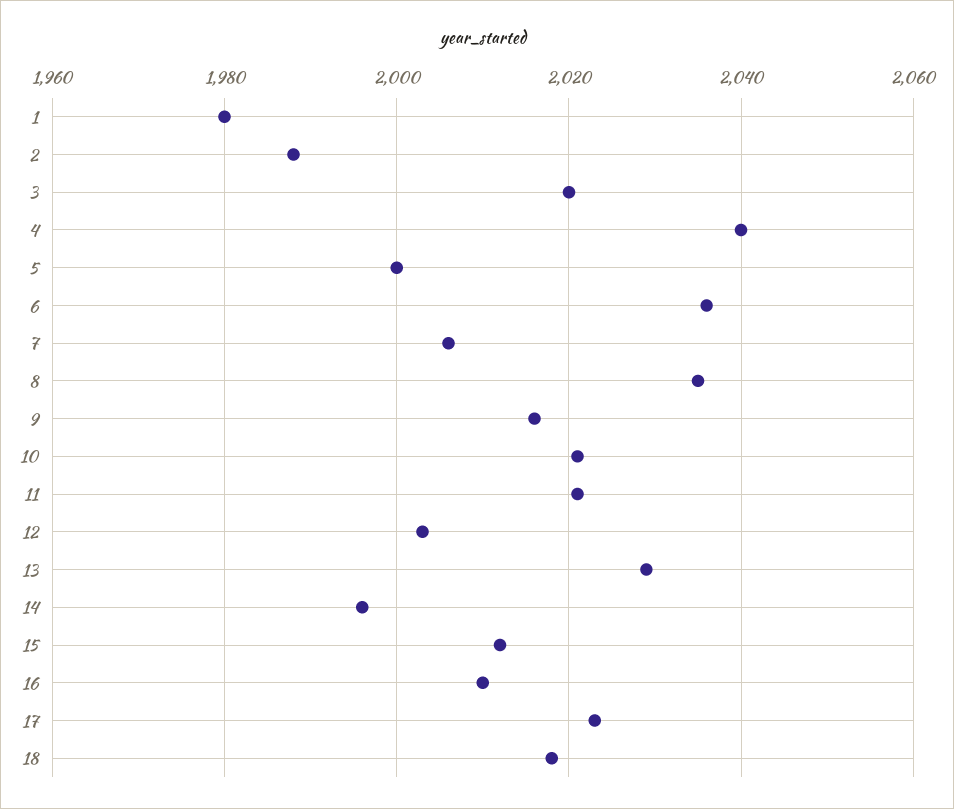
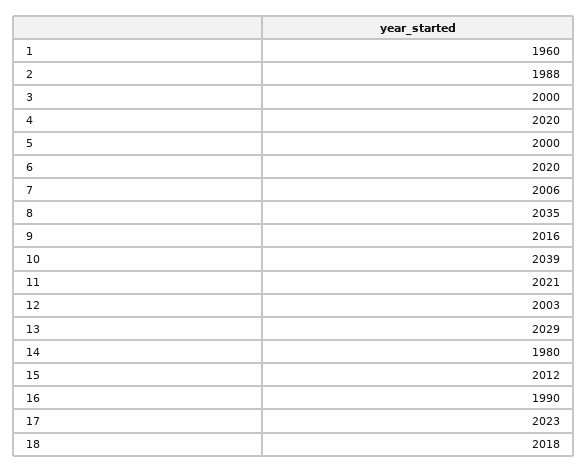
1: 1980 -> 1960
3: 2020 -> 2000
4: 2040 -> 2020
6: 2035 -> 2020
10: 2020 -> 2039
14: 1995 -> 1980
16: 2010 -> 1990

